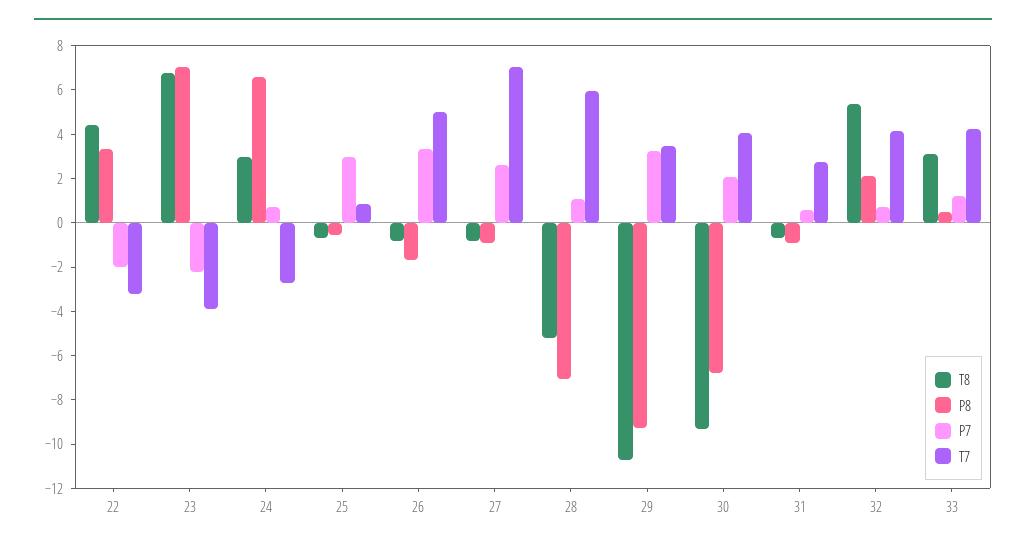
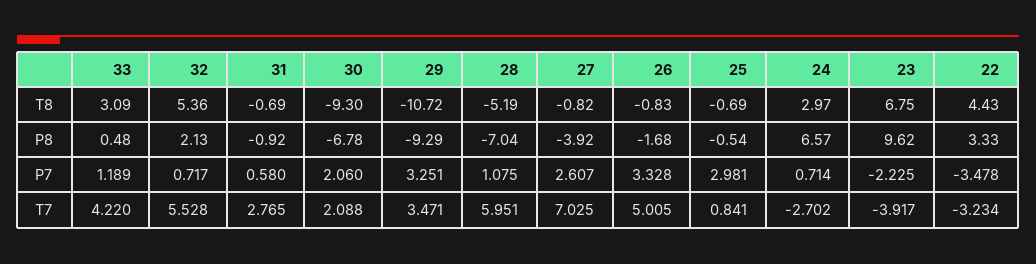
P7, 22: -2 -> -3.478
P8, 23: 7 -> 9.62
P8, 27: -1 -> -3.92
T7, 30: 4 -> 2.088
T7, 32: 4 -> 5.528

